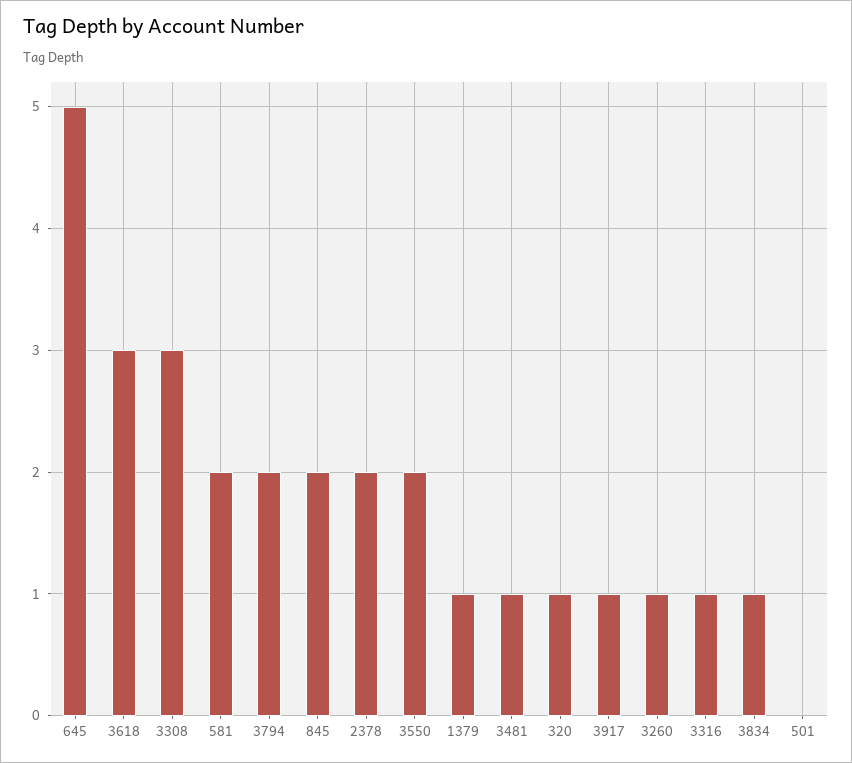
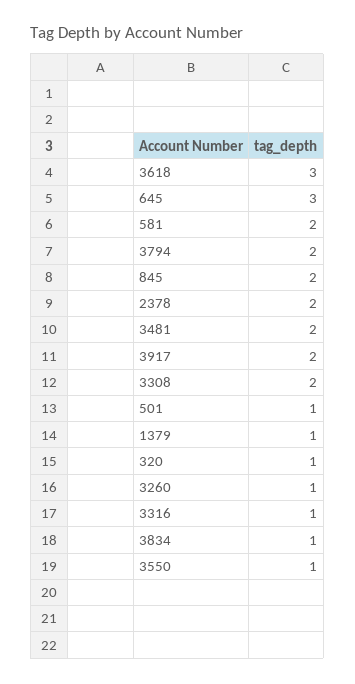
645: 5 -> 3
3308: 3 -> 2
3550: 2 -> 1
3481: 1 -> 2
3917: 1 -> 2
501: 0 -> 1

